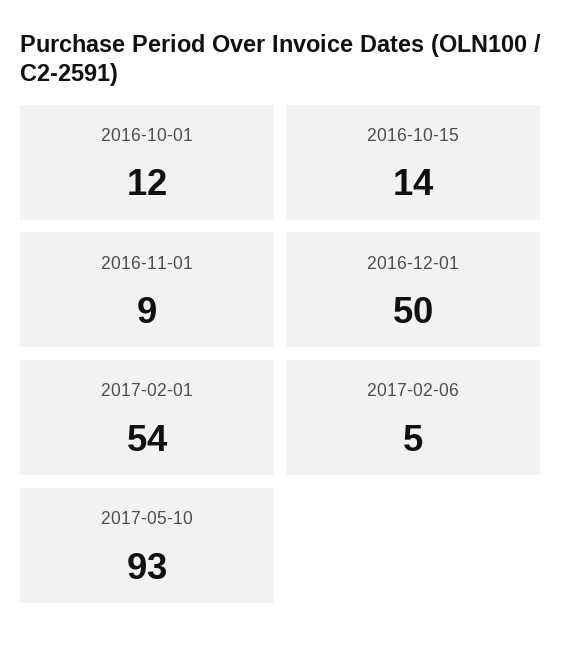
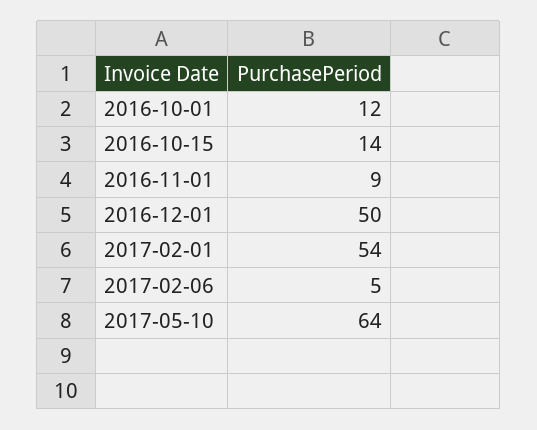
2017-05-10: 93 -> 64

